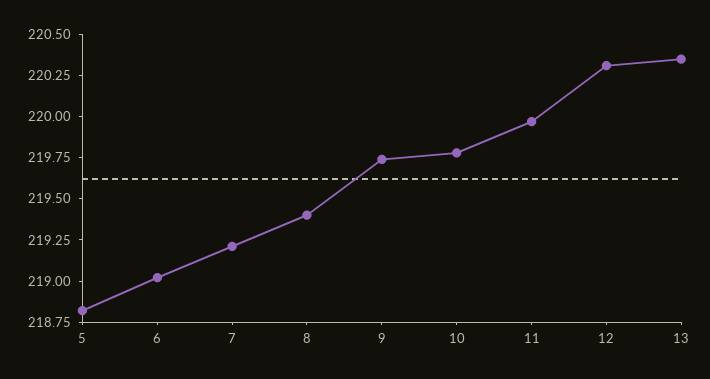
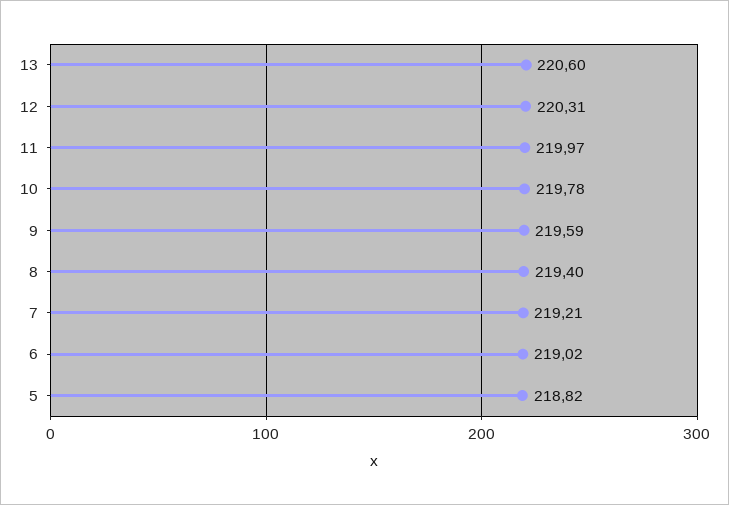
9: 219.75 -> 219.59
13: 220.35 -> 220.6

